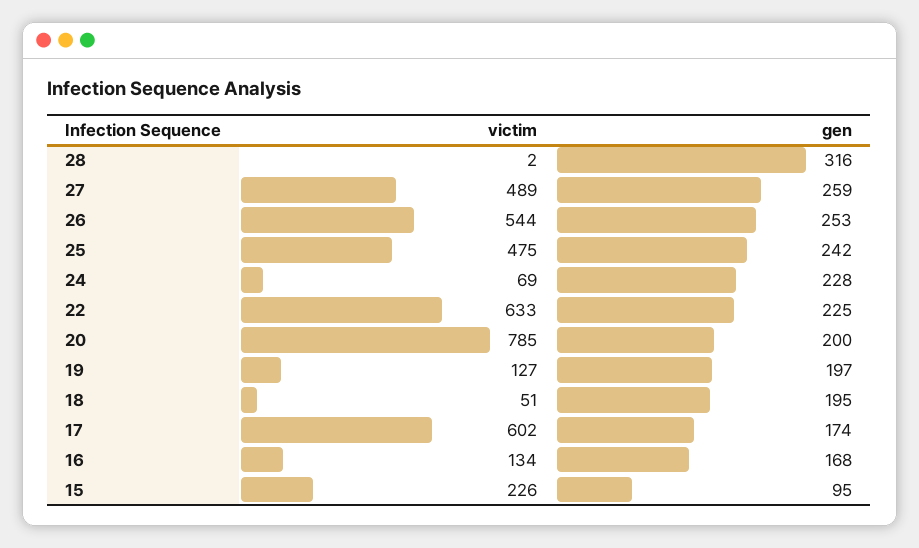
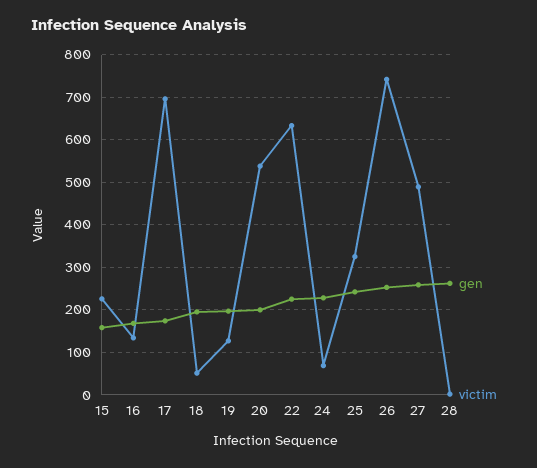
gen, 28: 316 -> 260
victim, 26: 544 -> 740
victim, 25: 475 -> 320
victim, 20: 785 -> 540
victim, 17: 602 -> 700
gen, 15: 95 -> 160

